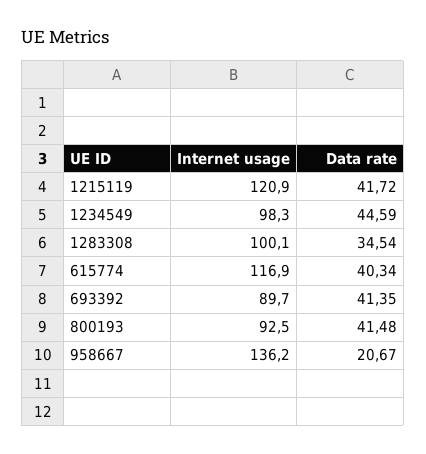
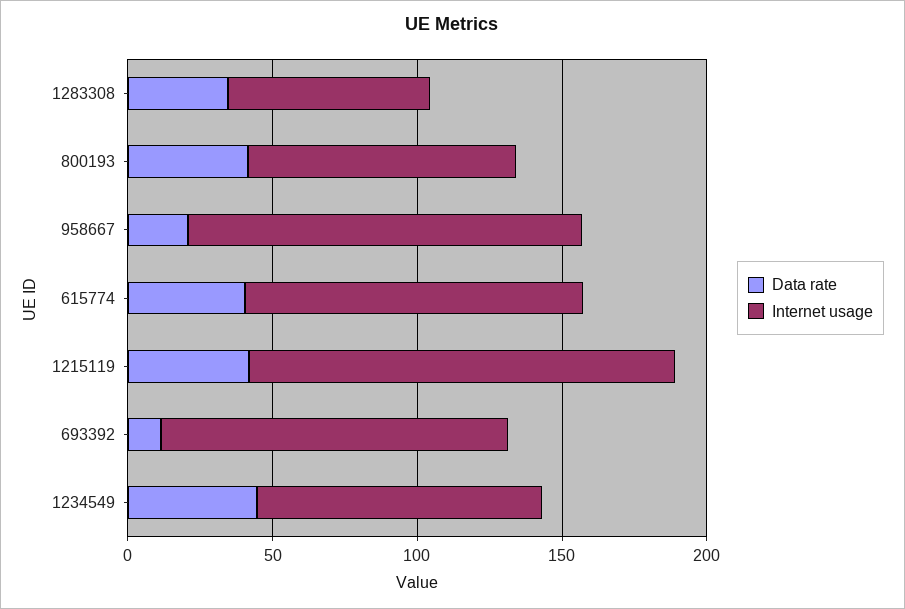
Internet usage, 1215119: 120.9 -> 150
Internet usage, 1283308: 100.1 -> 70
Internet usage, 693392: 89.7 -> 120
Data rate, 693392: 41.35 -> 10

